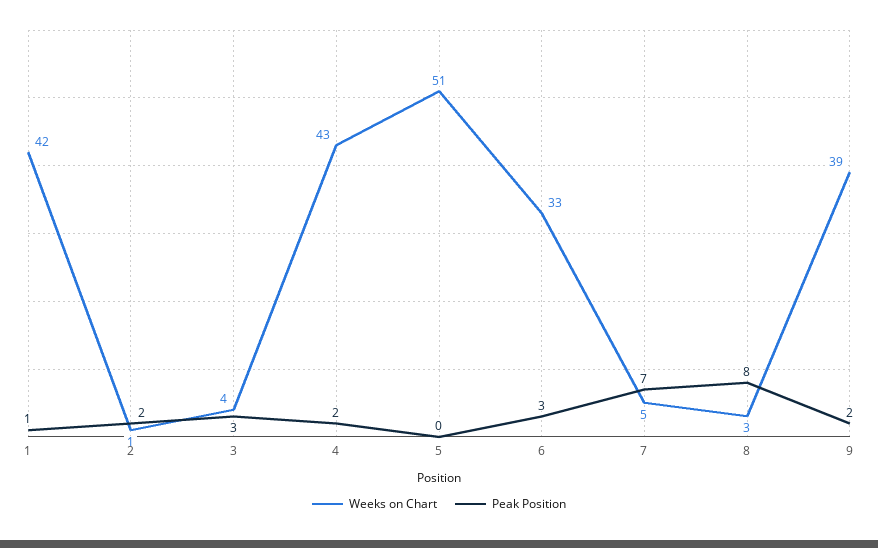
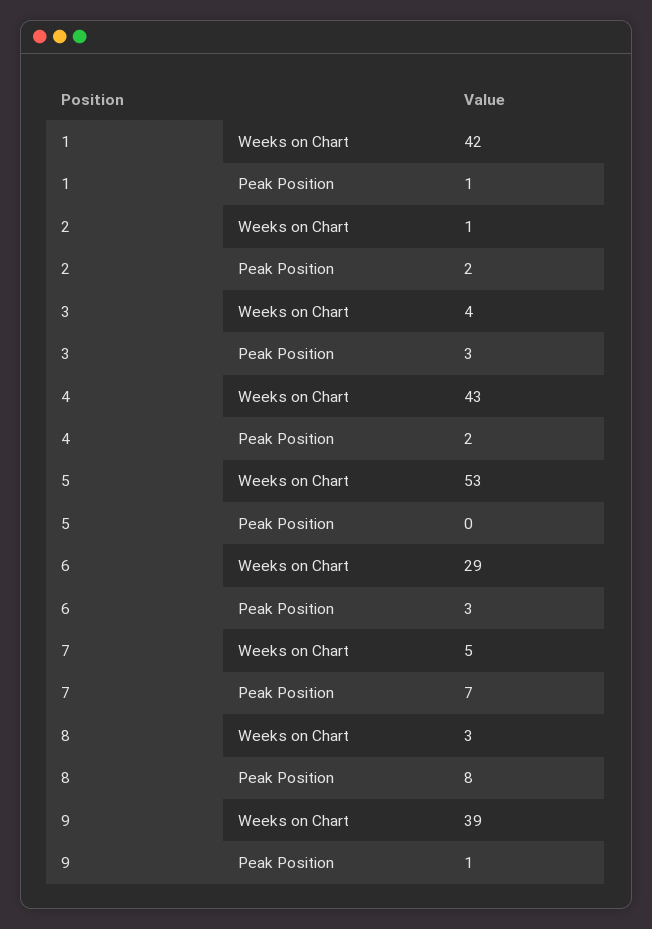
Weeks on Chart, 5: 51 -> 53
Weeks on Chart, 6: 33 -> 29
Peak Position, 9: 2 -> 1

